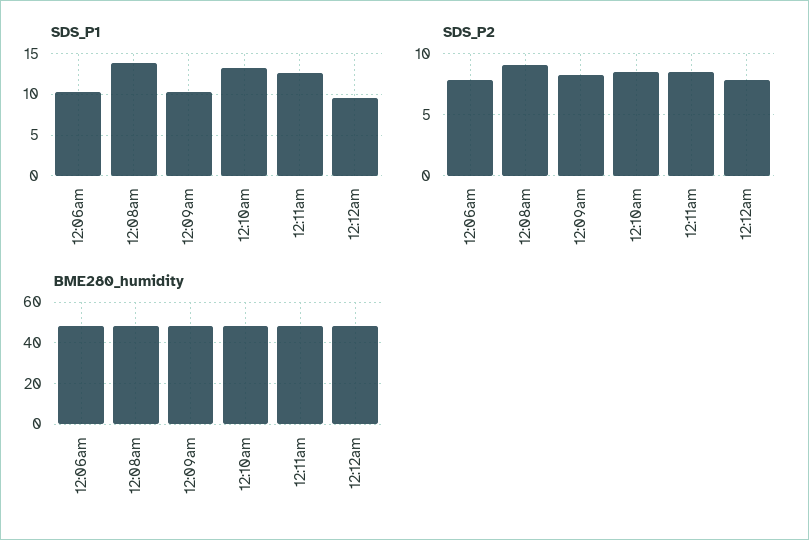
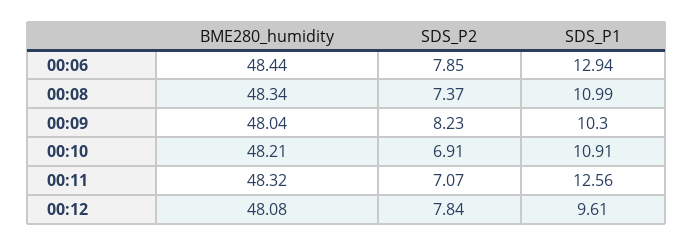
SDS_P1, 12:06am: 10 -> 12.94
SDS_P1, 12:08am: 14 -> 10.99
SDS_P1, 12:10am: 13 -> 10.91
SDS_P2, 12:08am: 9 -> 7.37
SDS_P2, 12:10am: 8.5 -> 6.91
SDS_P2, 12:11am: 8.5 -> 7.07

